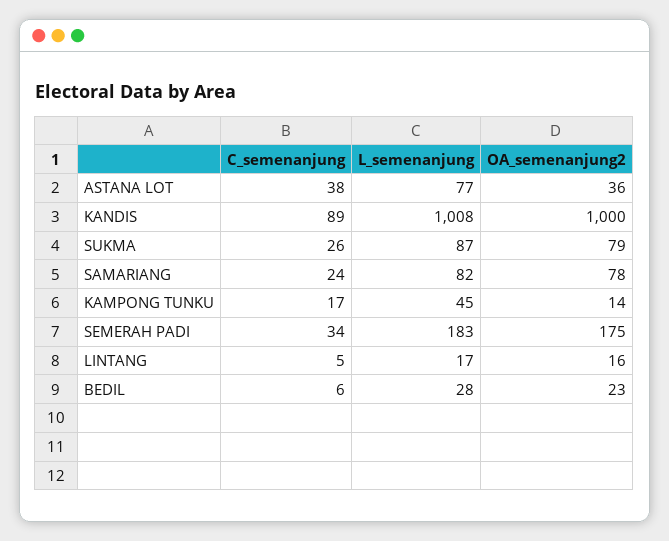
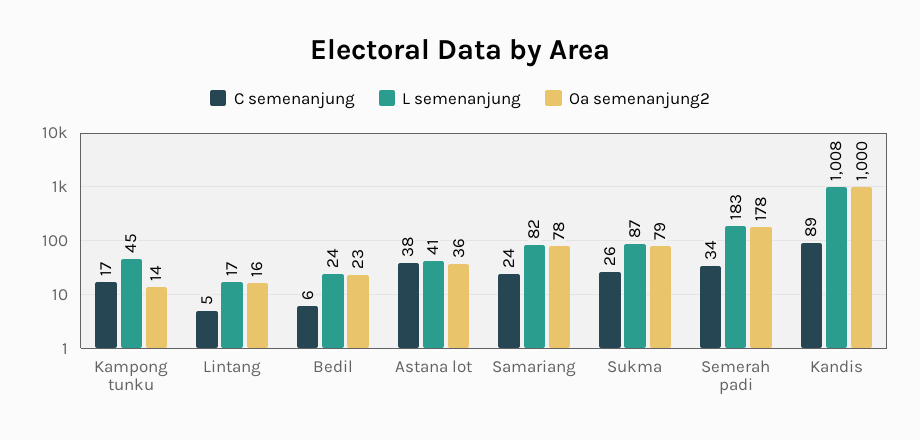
L_semenanjung, ASTANA LOT: 77 -> 41
OA_semenanjung2, SEMERAH PADI: 175 -> 178
L_semenanjung, BEDIL: 28 -> 24

